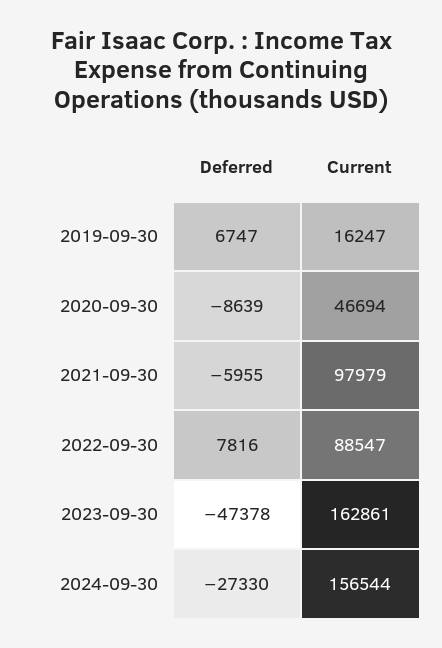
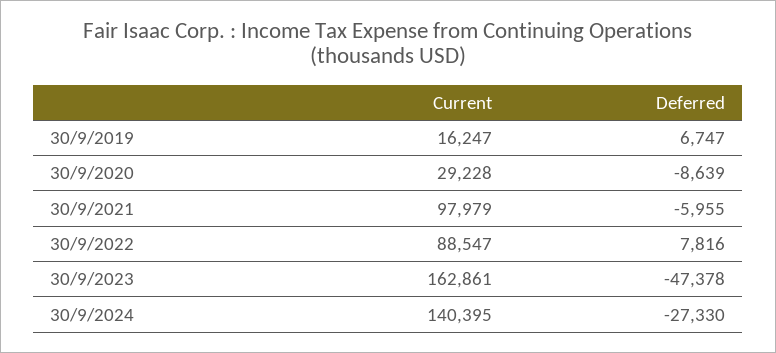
Current, 2020-09-30: 46694 -> 29228
Current, 2024-09-30: 156544 -> 140395

